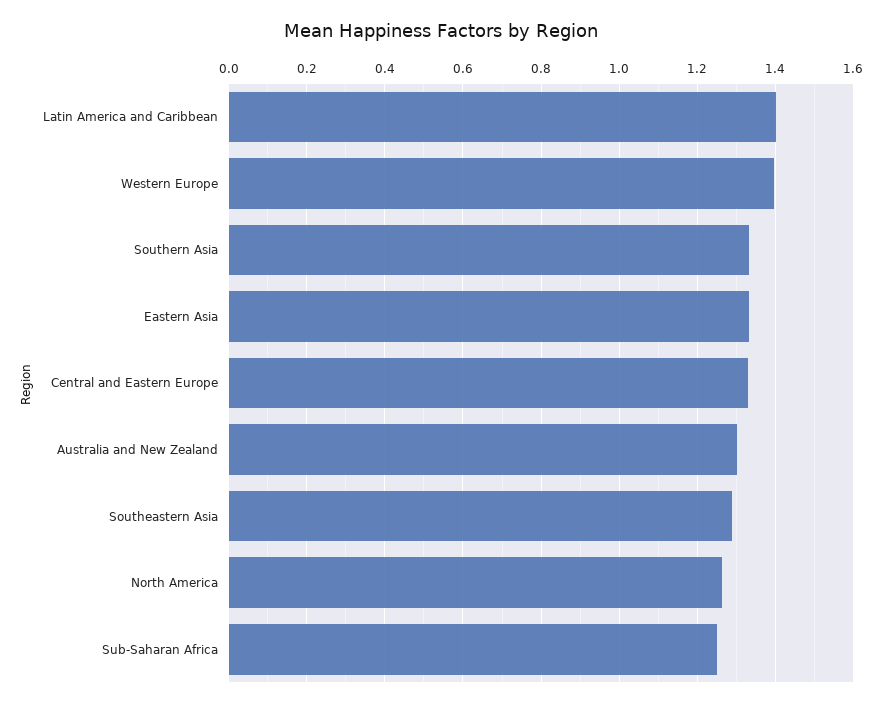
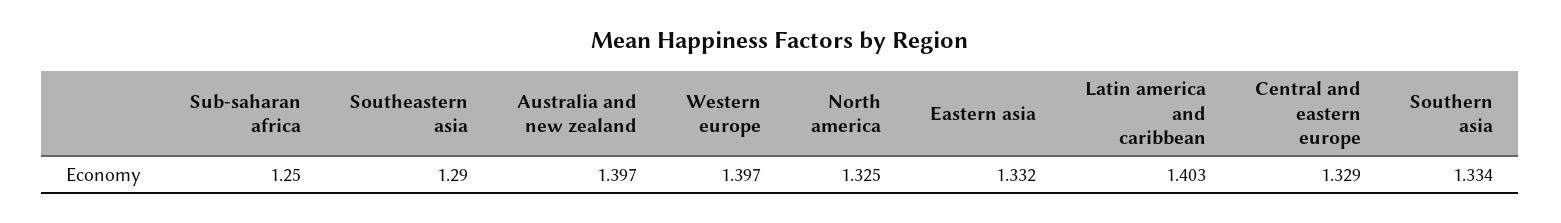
Australia and New Zealand: 1.3 -> 1.397
North America: 1.26 -> 1.325

